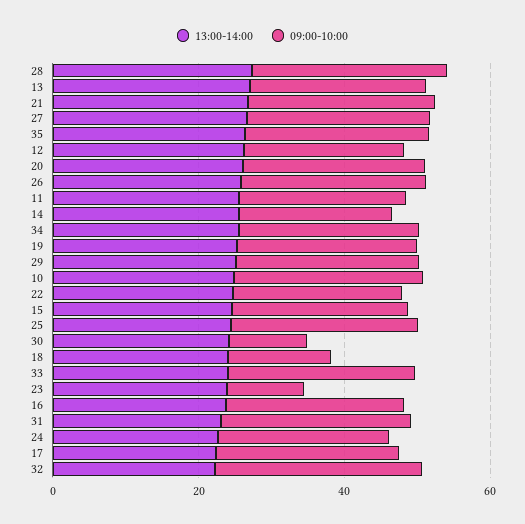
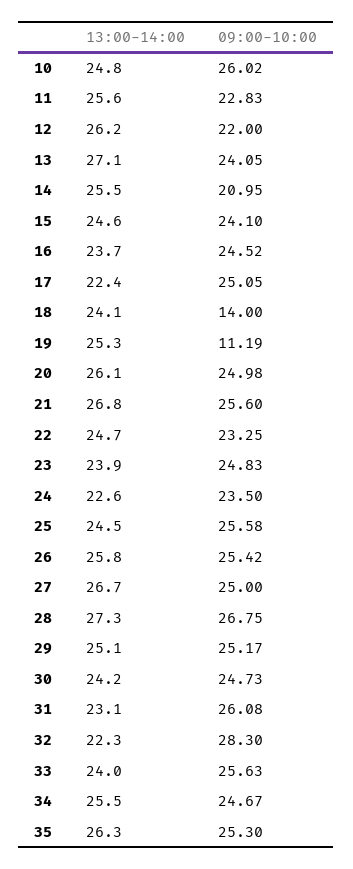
09:00-10:00, 19: 25 -> 11.19
09:00-10:00, 30: 10 -> 24.73
09:00-10:00, 23: 10 -> 24.83

